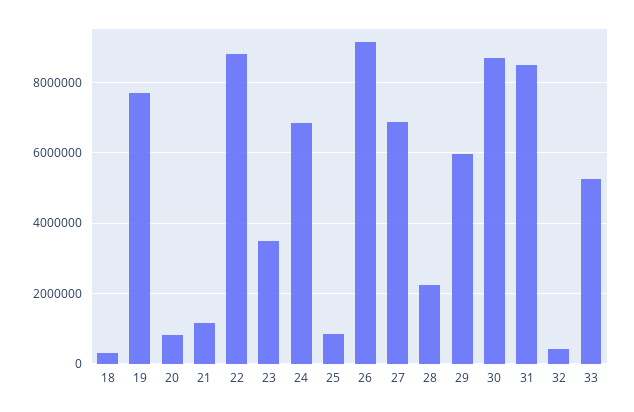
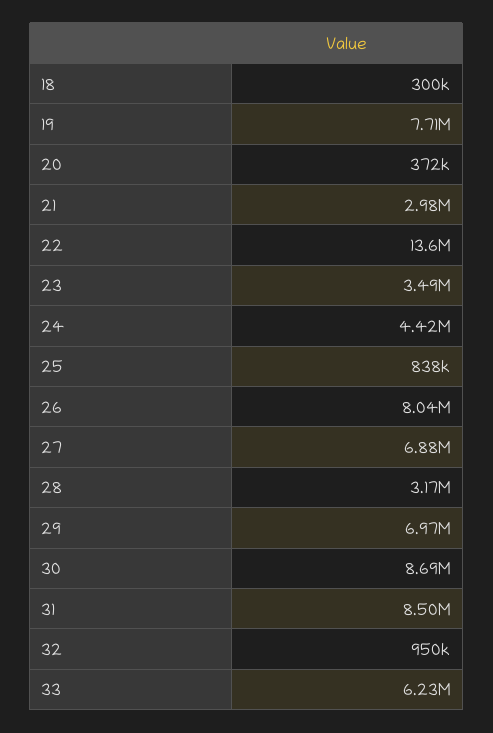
20: 800000 -> 372000
21: 1200000 -> 2980000
22: 8800000 -> 13600000
24: 6800000 -> 4420000
26: 9200000 -> 8040000
28: 2200000 -> 3170000
29: 6000000 -> 6970000
32: 400000 -> 950000
33: 5200000 -> 6230000

